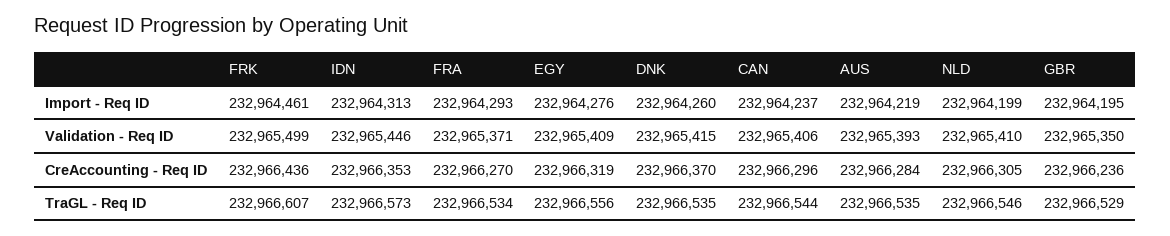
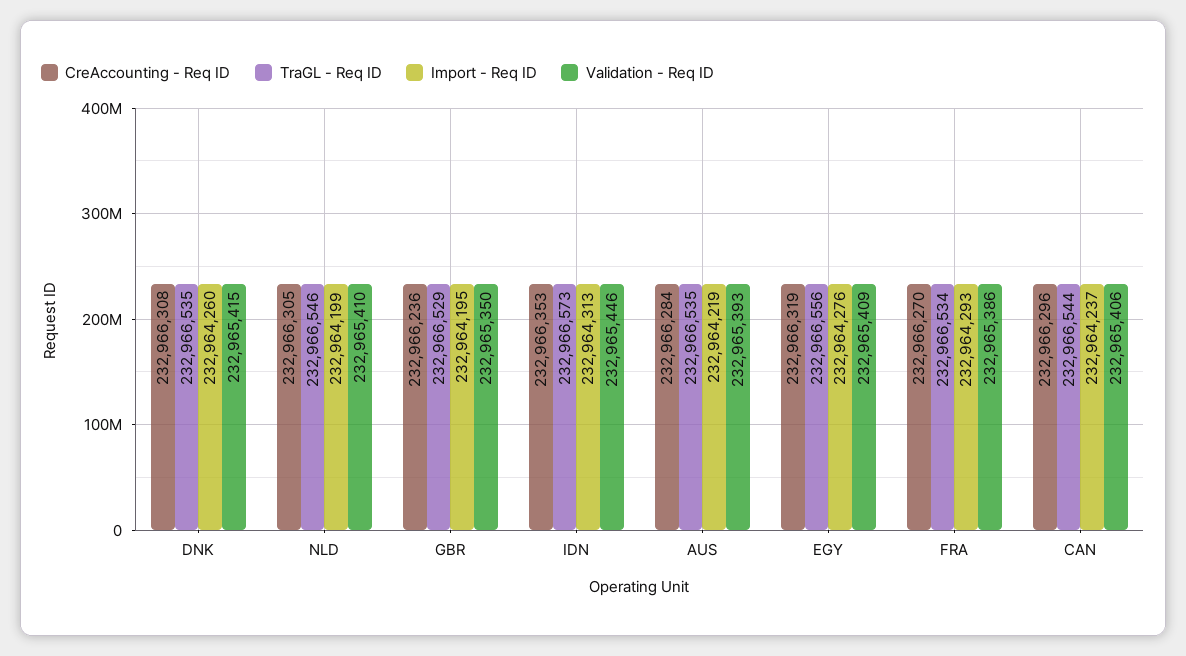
Import - Req ID, FRK: 232964461 -> none
Validation - Req ID, FRK: 232965499 -> none
Validation - Req ID, FRA: 232965371 -> 232965386
CreAccounting - Req ID, FRK: 232966436 -> none
CreAccounting - Req ID, DNK: 232966370 -> 232966308
TraGL - Req ID, FRK: 232966607 -> none

